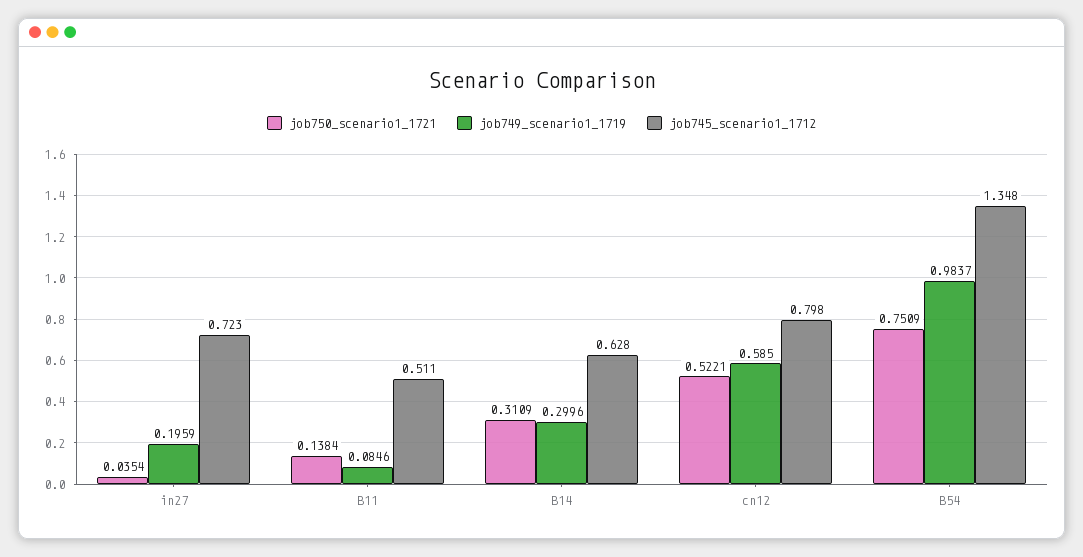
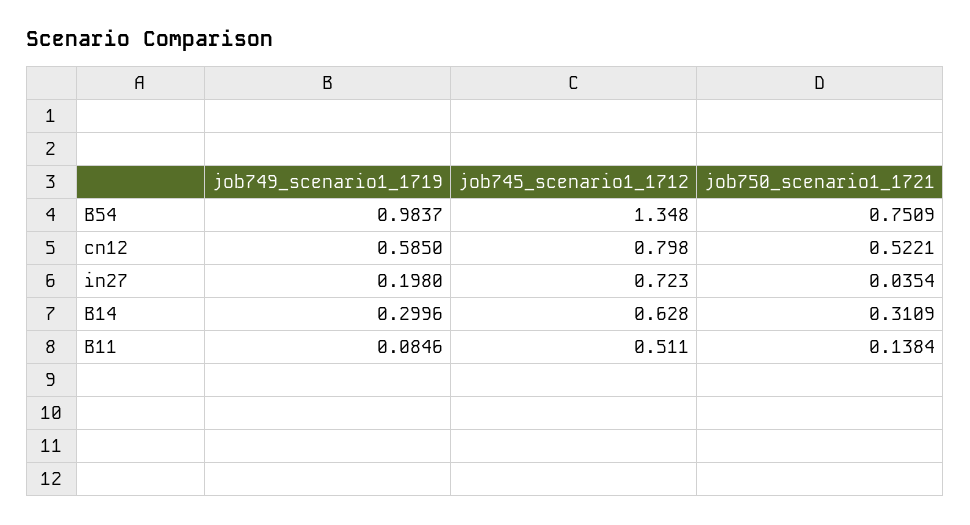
job749_scenario1_1719, in27: 0.1959 -> 0.198

